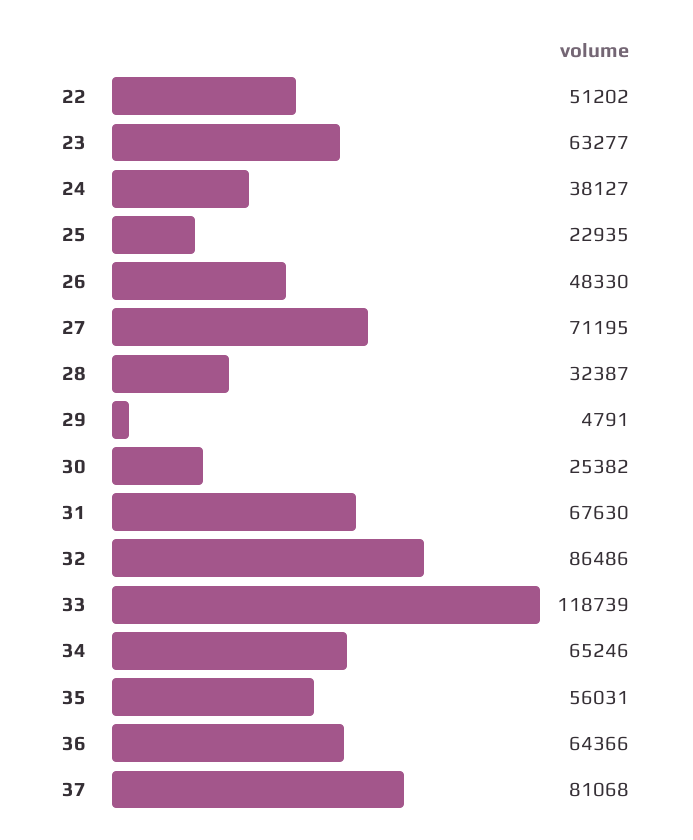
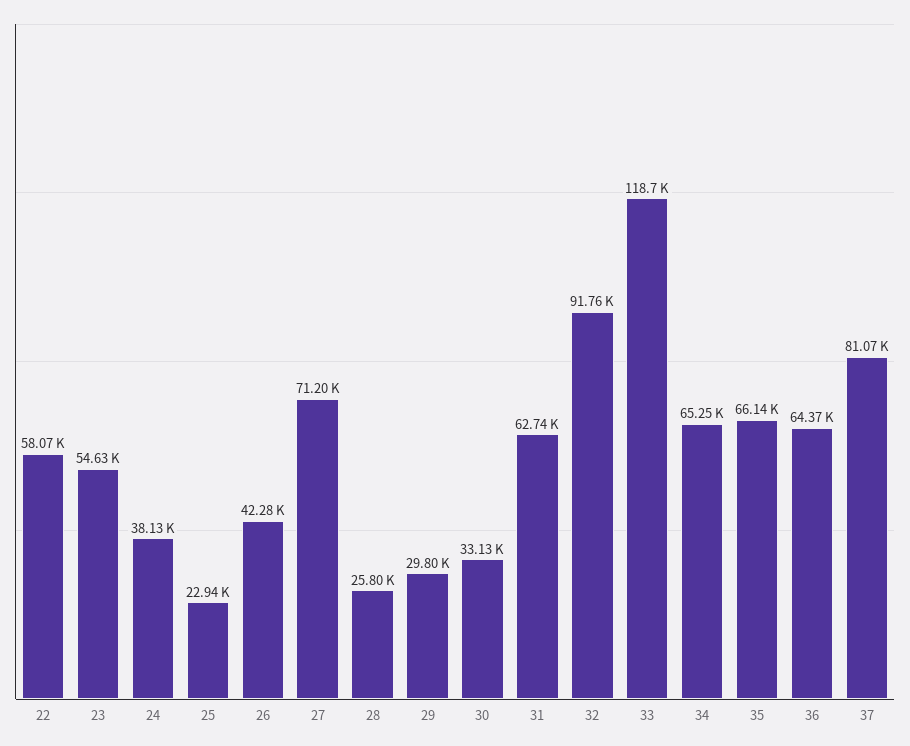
22: 51202 -> 58070
23: 63277 -> 54630
26: 48330 -> 42280
28: 32387 -> 25800
29: 4791 -> 29800
30: 25382 -> 33130
31: 67630 -> 62740
32: 86486 -> 91760
35: 56031 -> 66140

